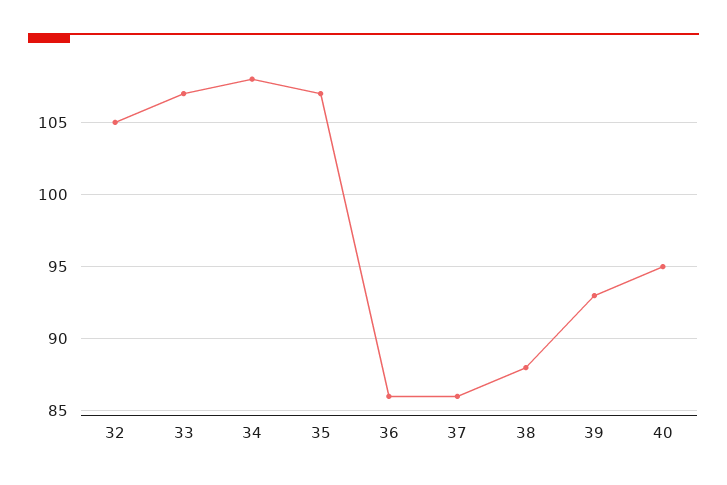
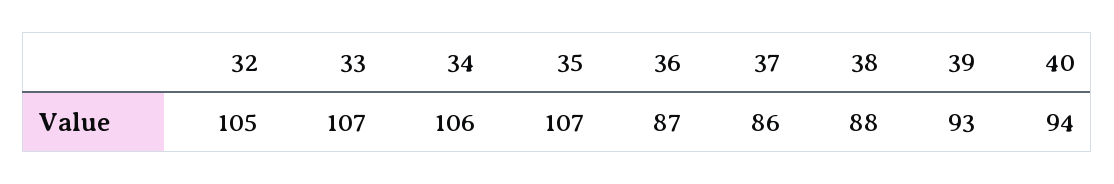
34: 108 -> 106
36: 86 -> 87
40: 95 -> 94

